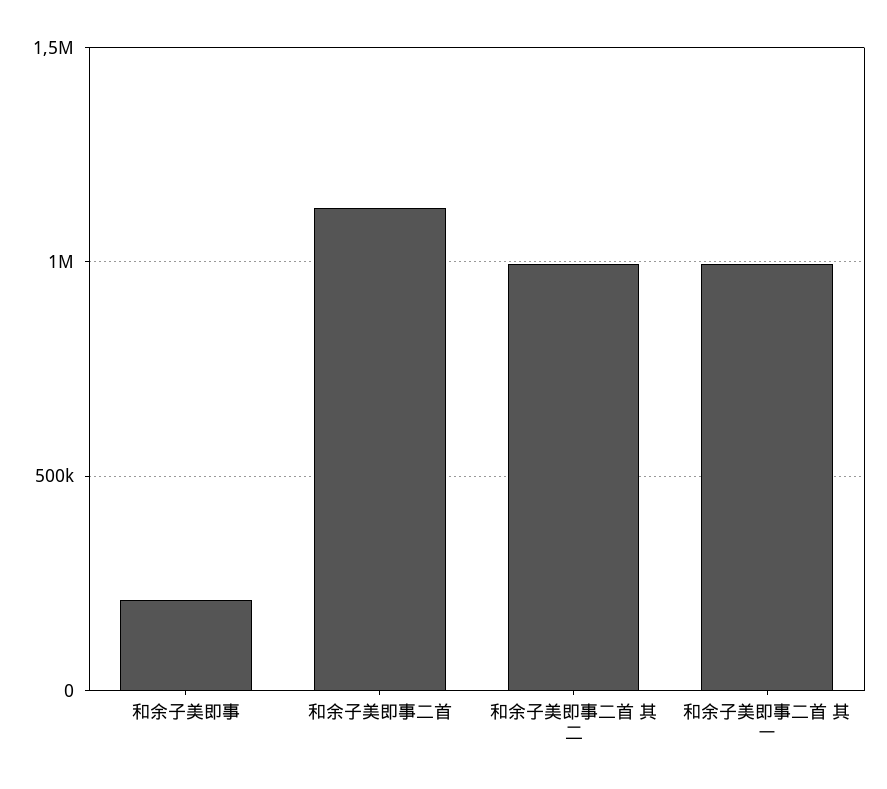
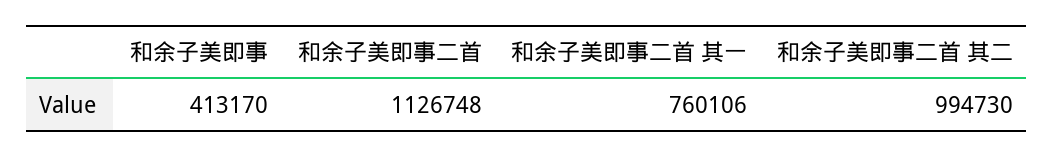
和余子美即事: 200000 -> 413170
和余子美即事二首 其一: 1000000 -> 760106

